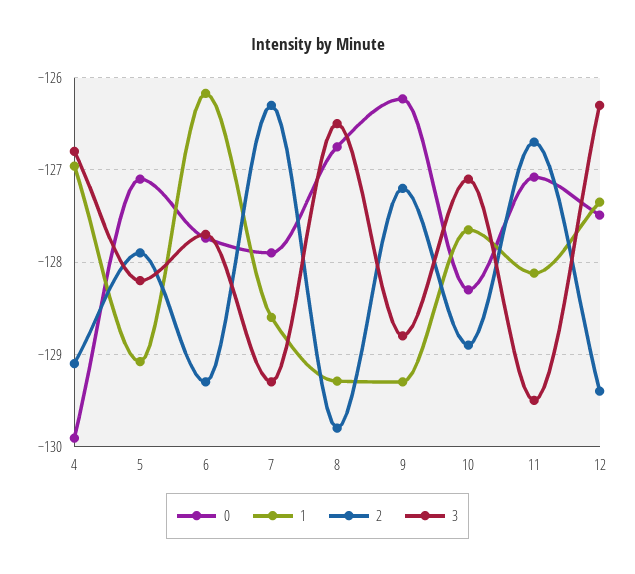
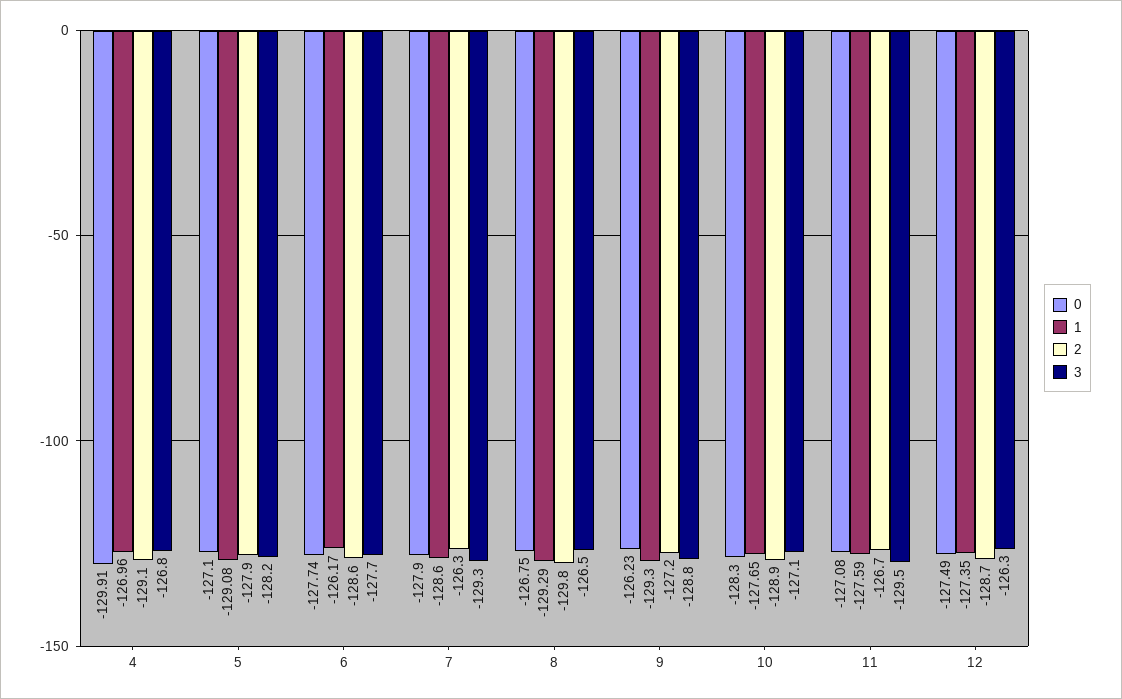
2, 6: -129.3 -> -128.6
1, 11: -128.1 -> -127.59
2, 12: -129.4 -> -128.7

